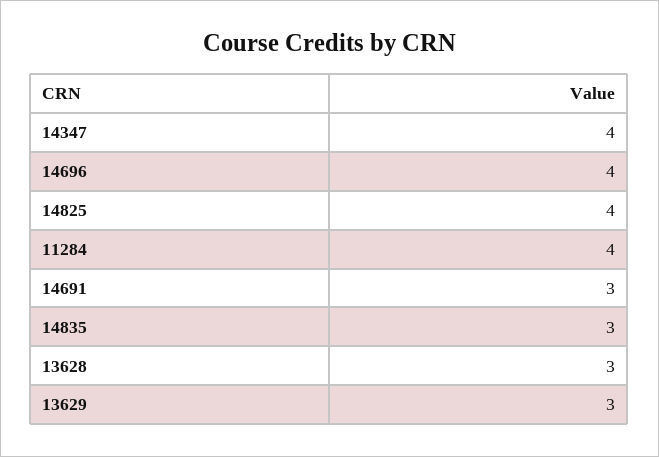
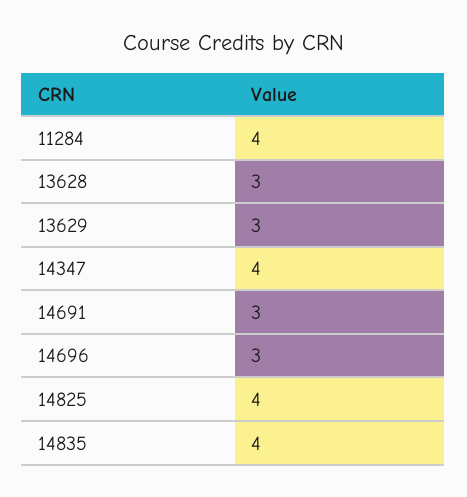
14696: 4 -> 3
14835: 3 -> 4

